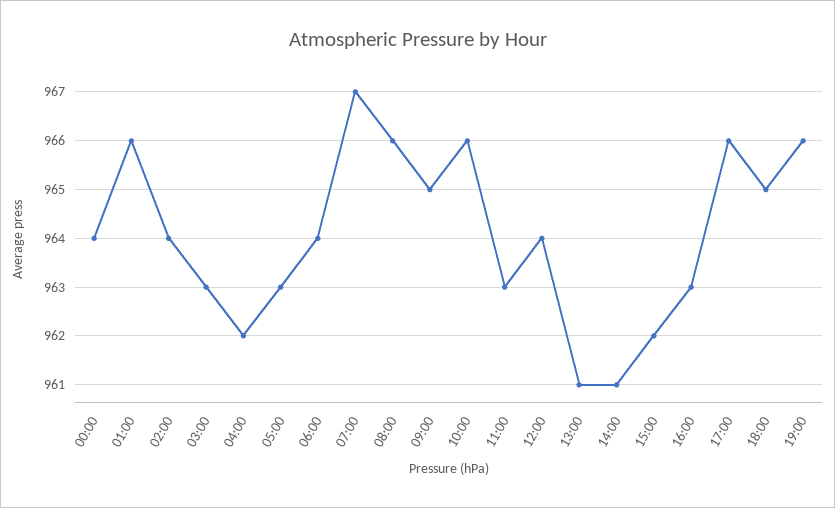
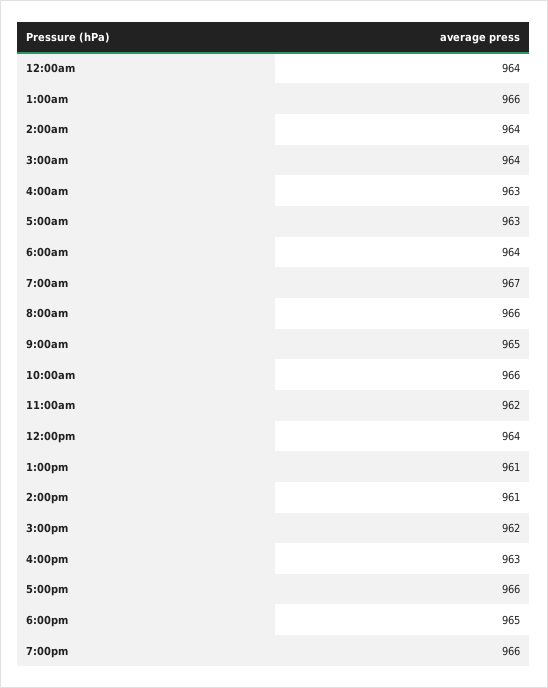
03:00: 963 -> 964
04:00: 962 -> 963
11:00: 963 -> 962

